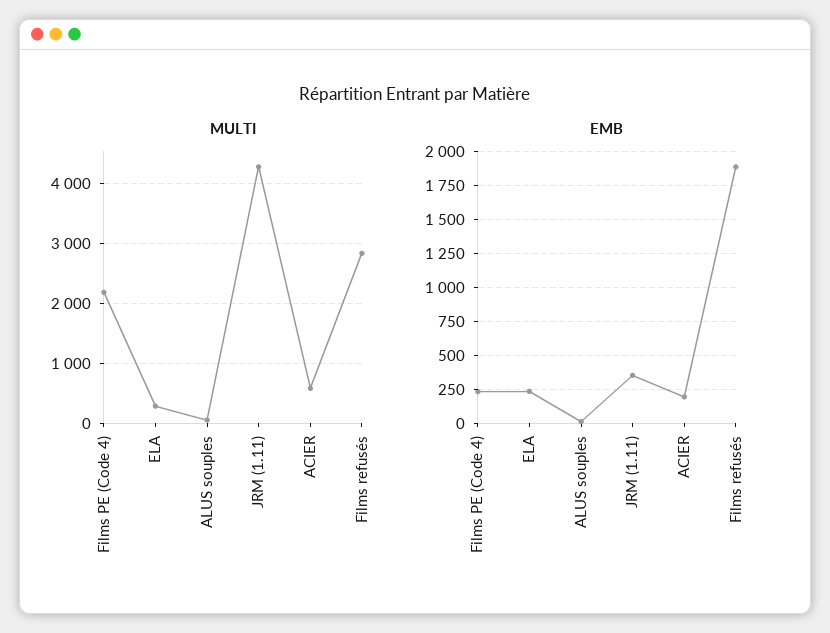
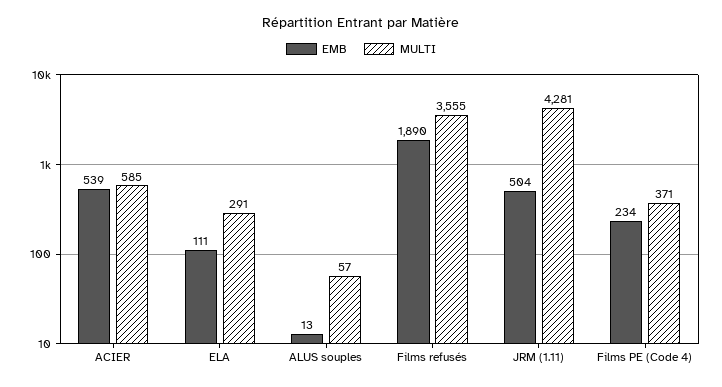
MULTI, Films PE (Code 4): 2200 -> 371
MULTI, Films refusés: 2800 -> 3555
EMB, ELA: 250 -> 111
EMB, JRM (1.11): 350 -> 504
EMB, ACIER: 200 -> 539

